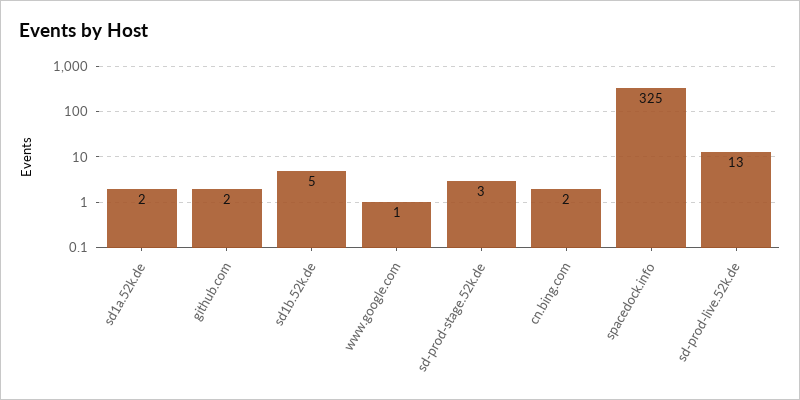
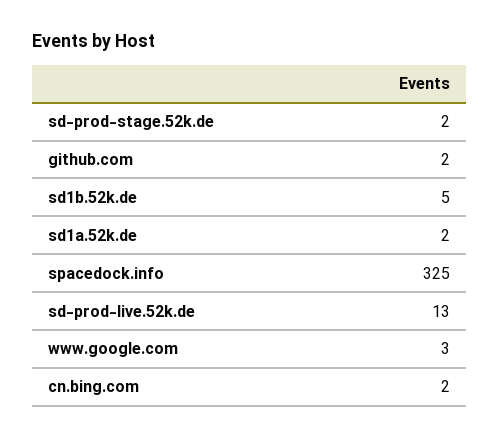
www.google.com: 1 -> 3
sd-prod-stage.52k.de: 3 -> 2

